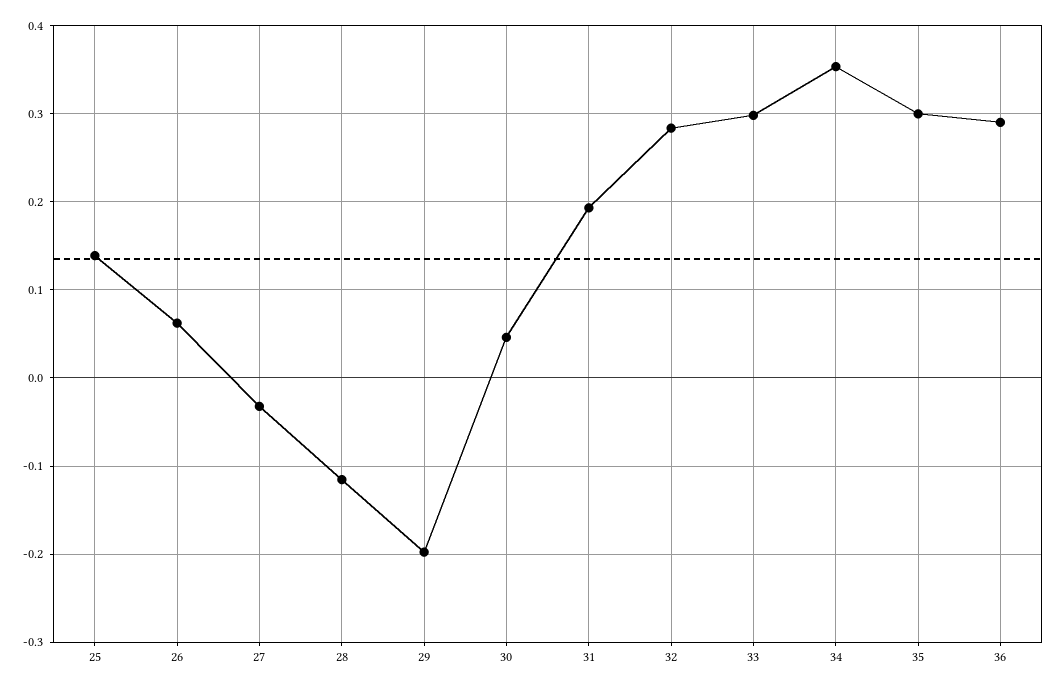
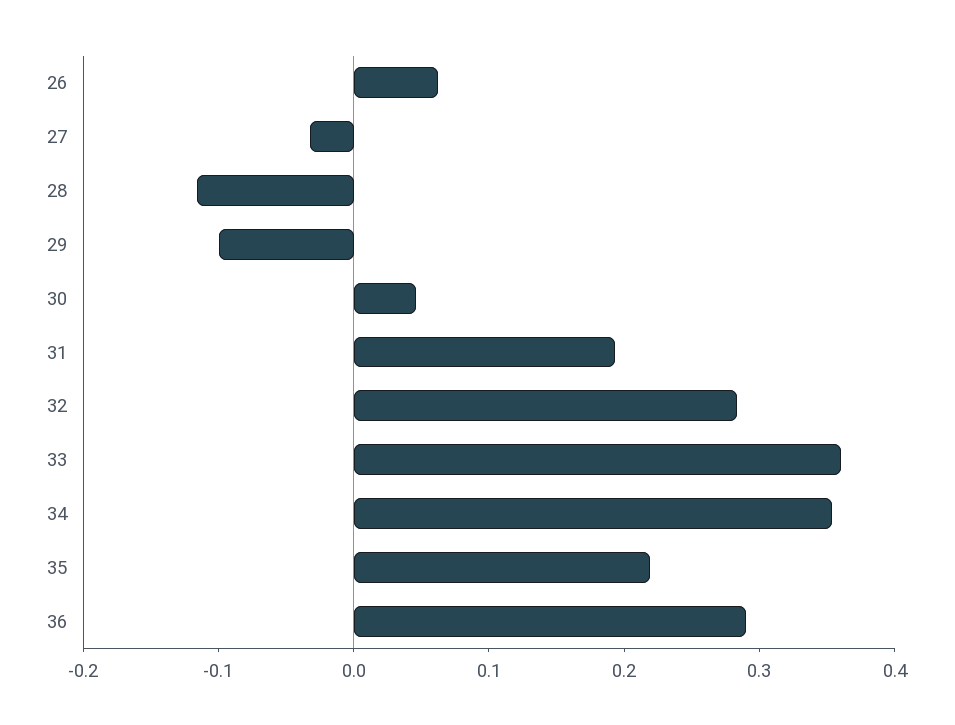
25: 0.14 -> none
29: -0.2 -> -0.1
33: 0.3 -> 0.36
35: 0.3 -> 0.22

